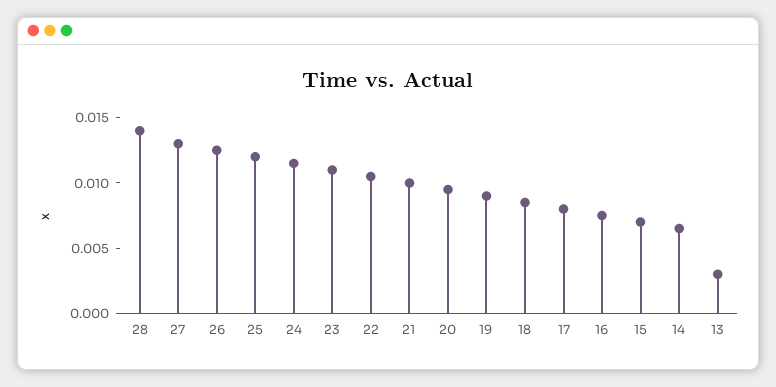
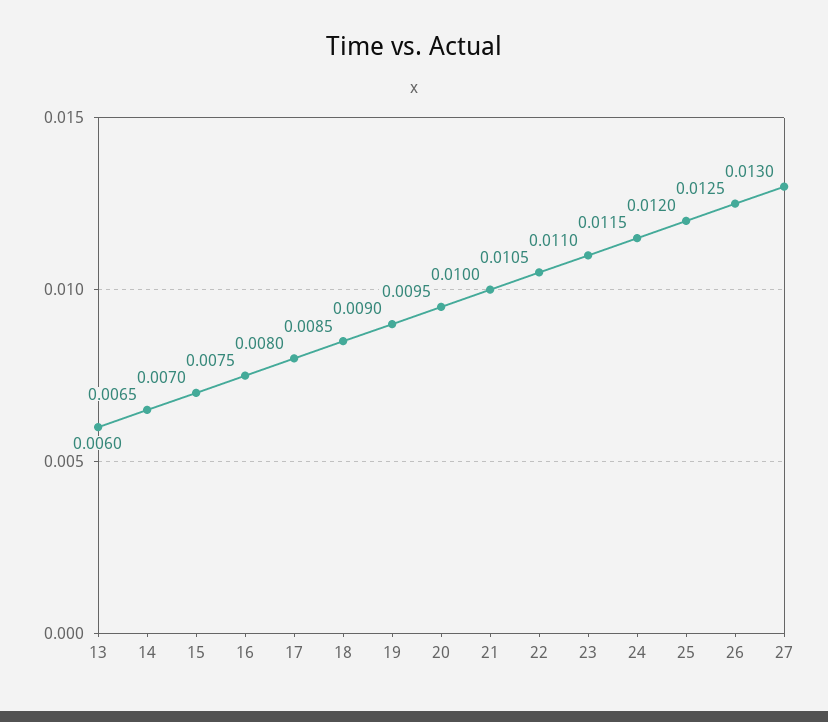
28: 0.014 -> none
13: 0.003 -> 0.006

